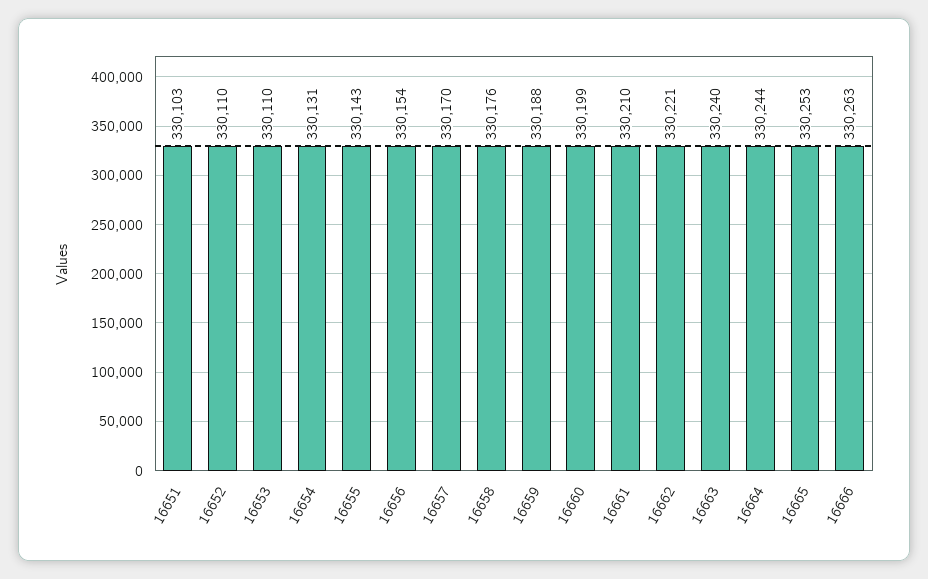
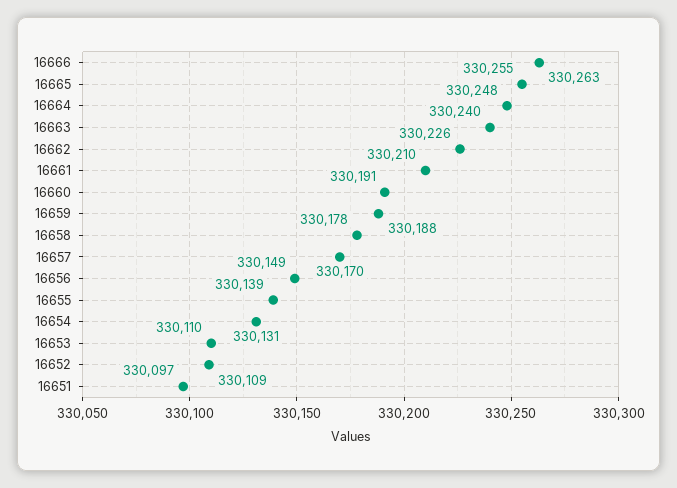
16651: 330103 -> 330097
16652: 330110 -> 330109
16655: 330143 -> 330139
16656: 330154 -> 330149
16658: 330176 -> 330178
16660: 330199 -> 330191
16662: 330221 -> 330226
16664: 330244 -> 330248
16665: 330253 -> 330255

